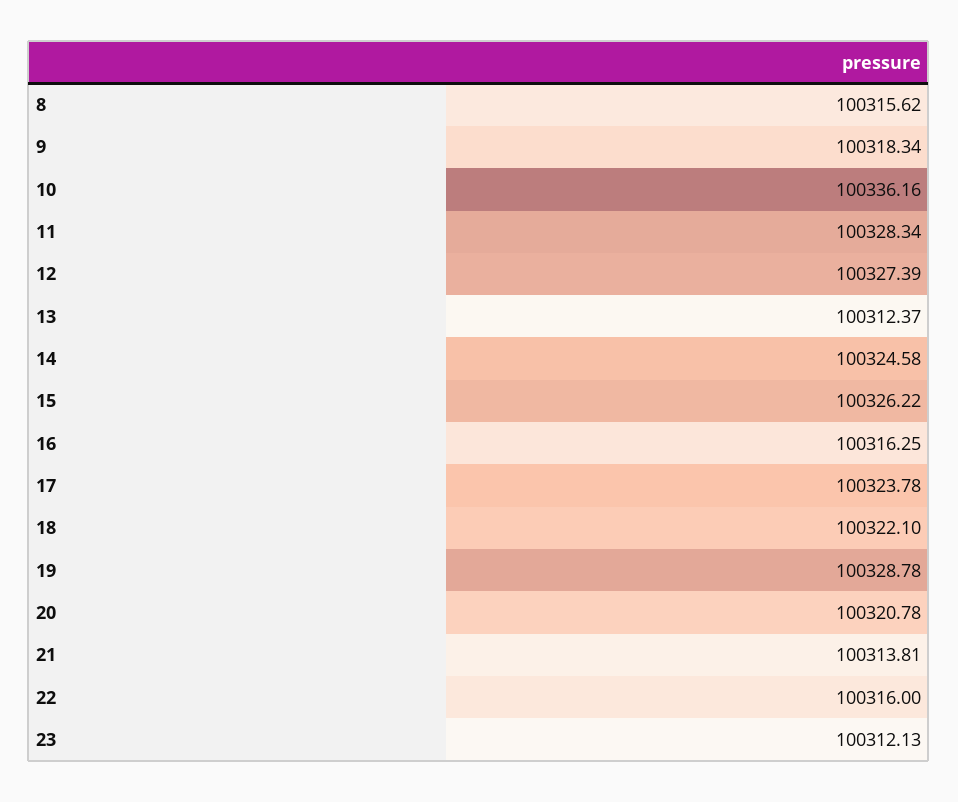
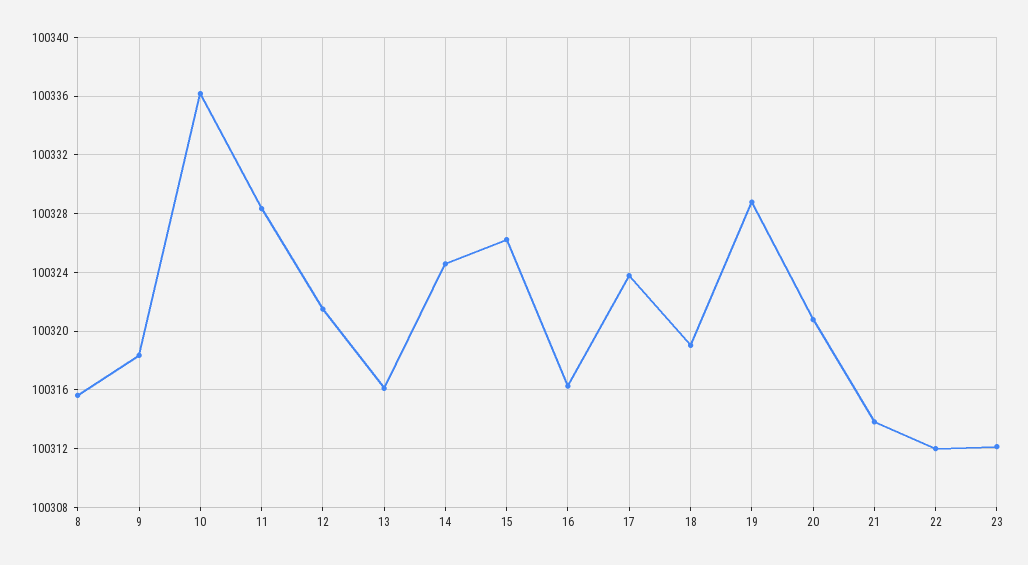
12: 100327.39 -> 100321.5
13: 100312.37 -> 100316
18: 100322.1 -> 100319
22: 100316 -> 100312

